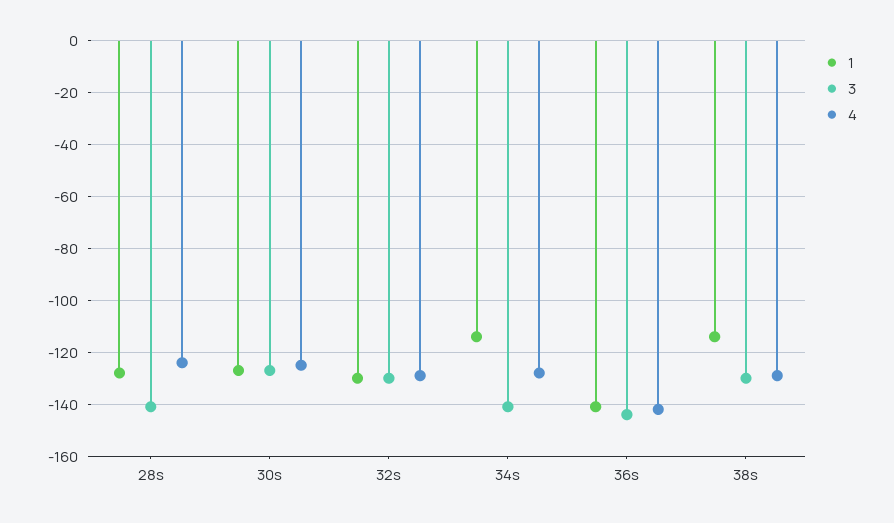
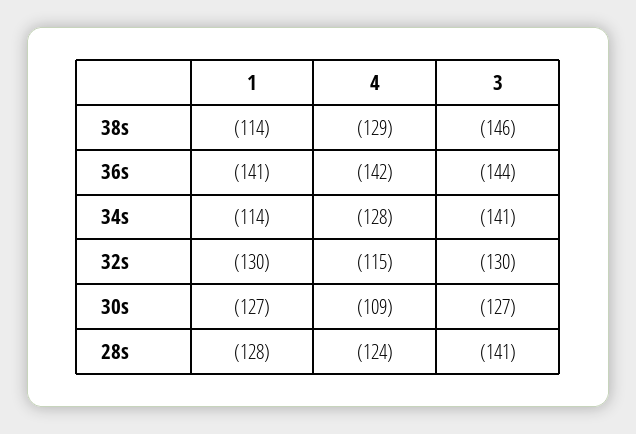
4, 30s: -125 -> -109
4, 32s: -130 -> -115
3, 38s: -130 -> -146

